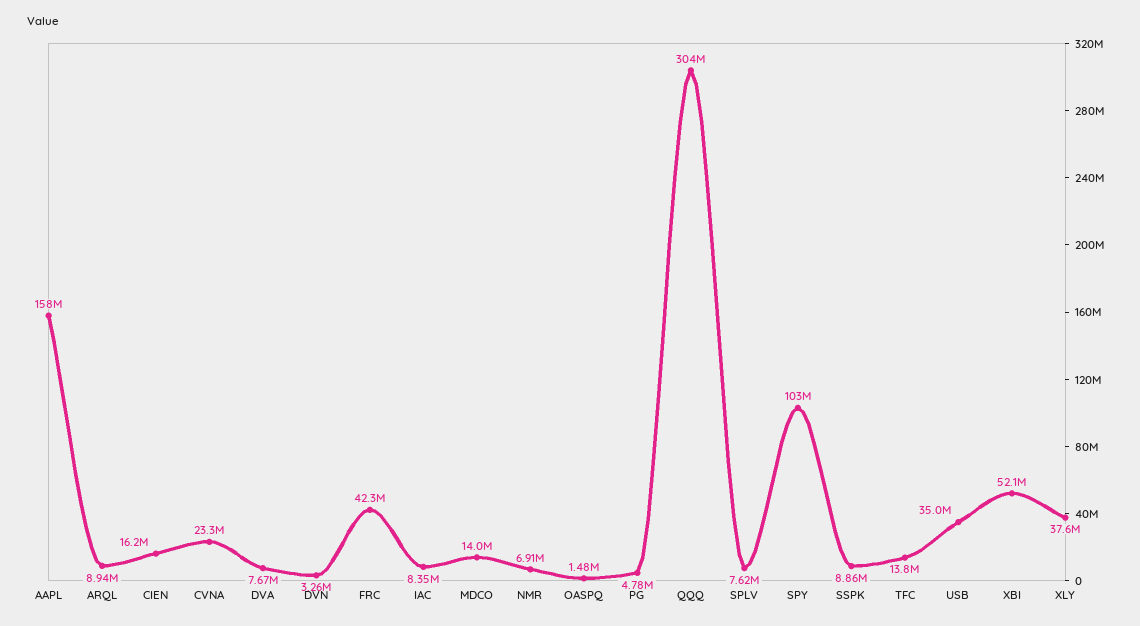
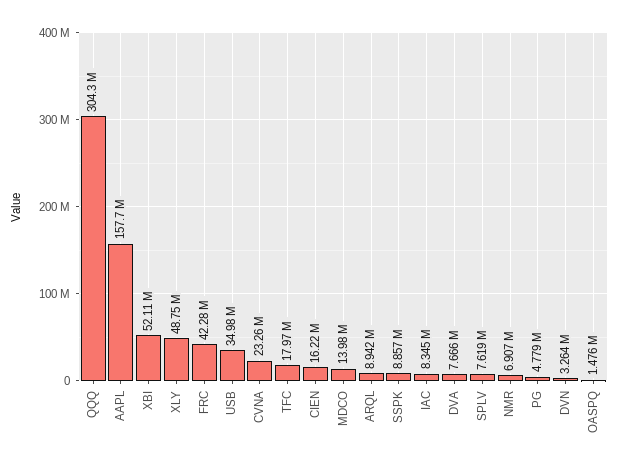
SPY: 103000000 -> none
TFC: 13800000 -> 17970000
XLY: 37600000 -> 48750000

